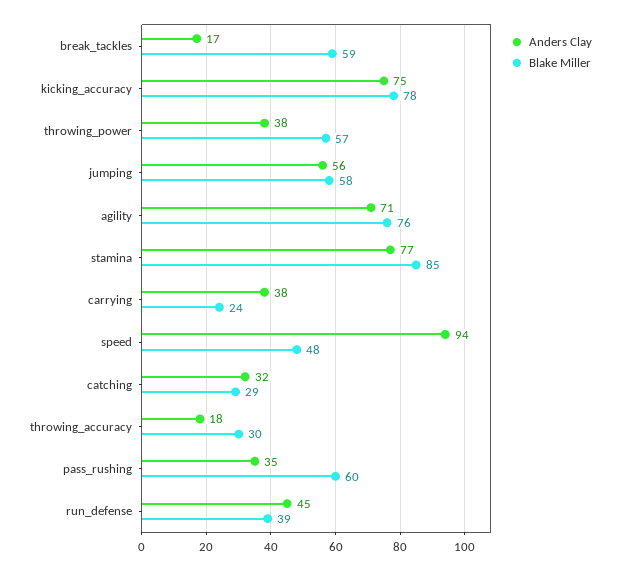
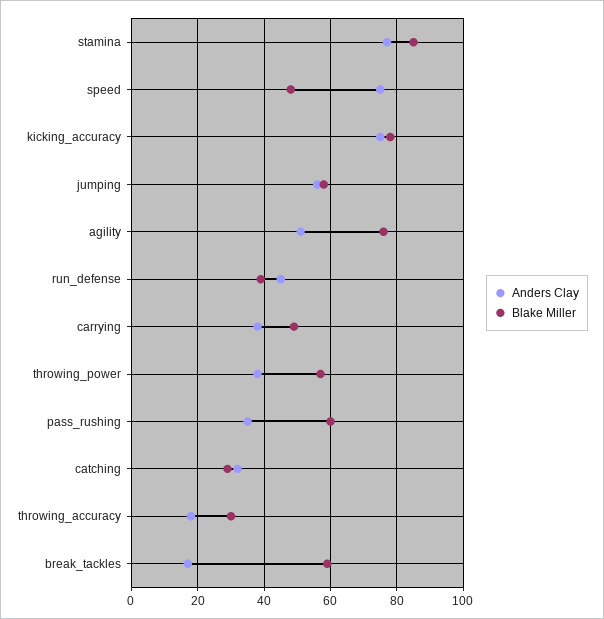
Anders Clay, agility: 71 -> 50
Blake Miller, carrying: 24 -> 50
Anders Clay, speed: 94 -> 75

